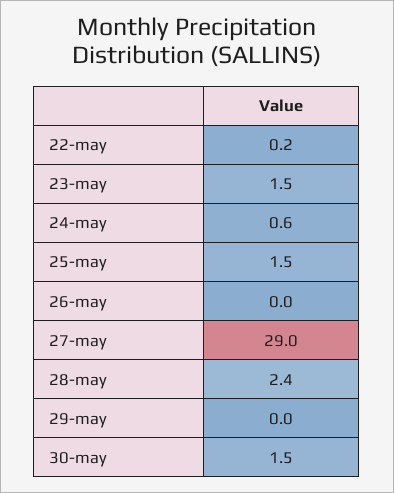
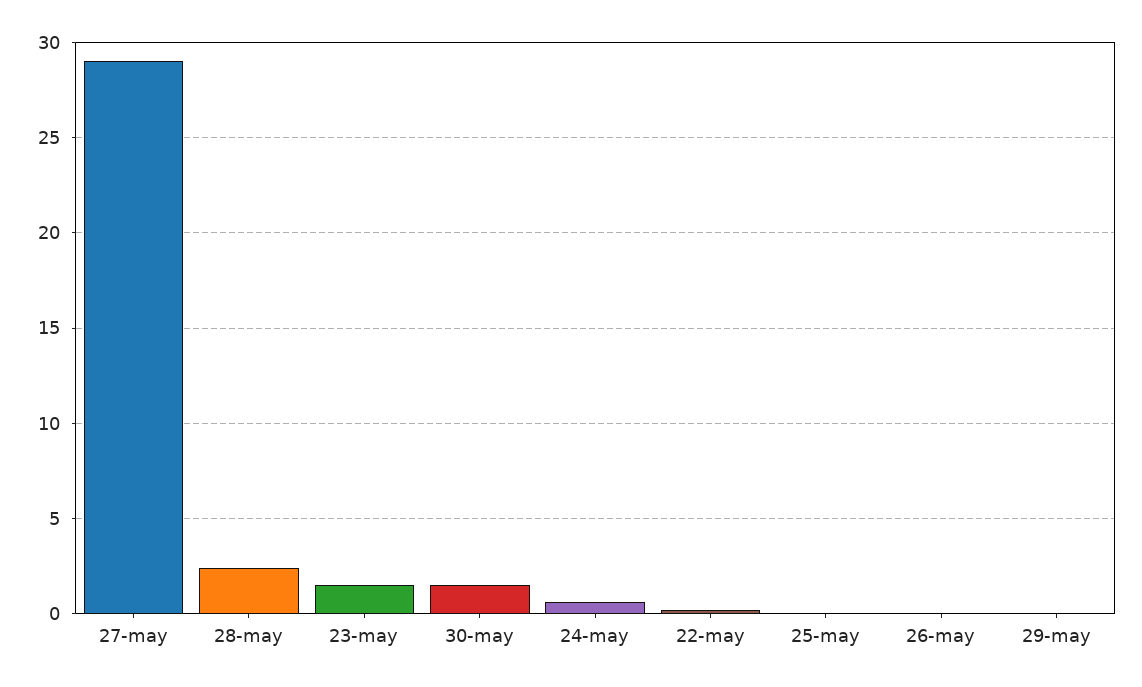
25-may: 1.5 -> 0

